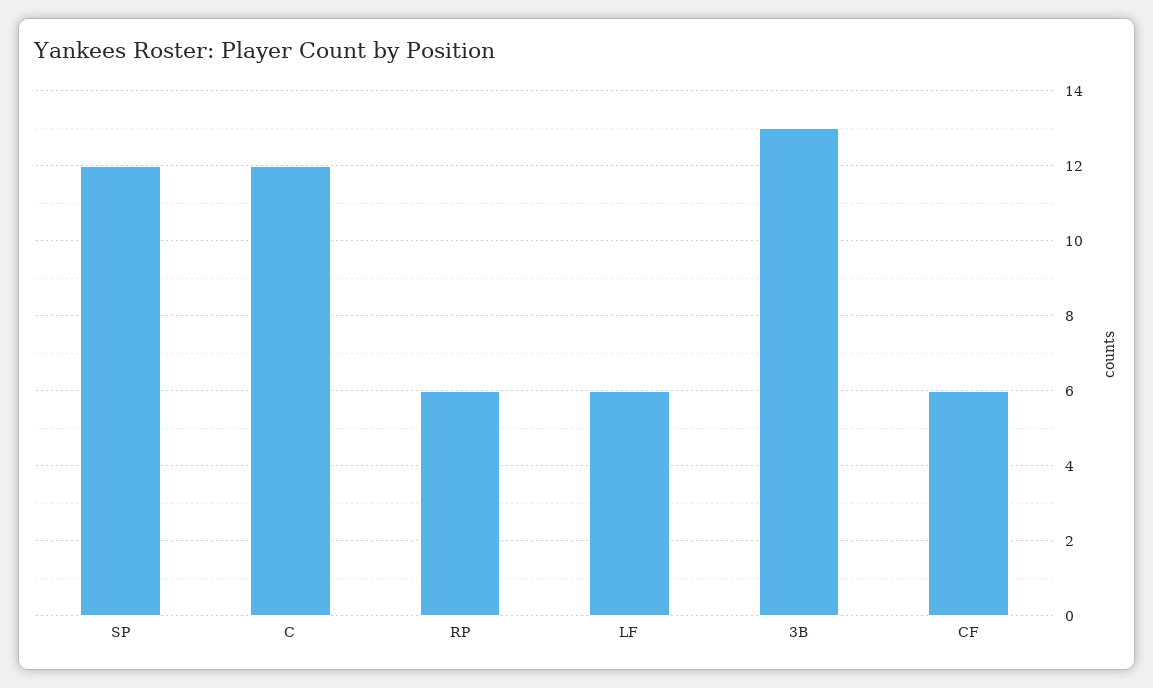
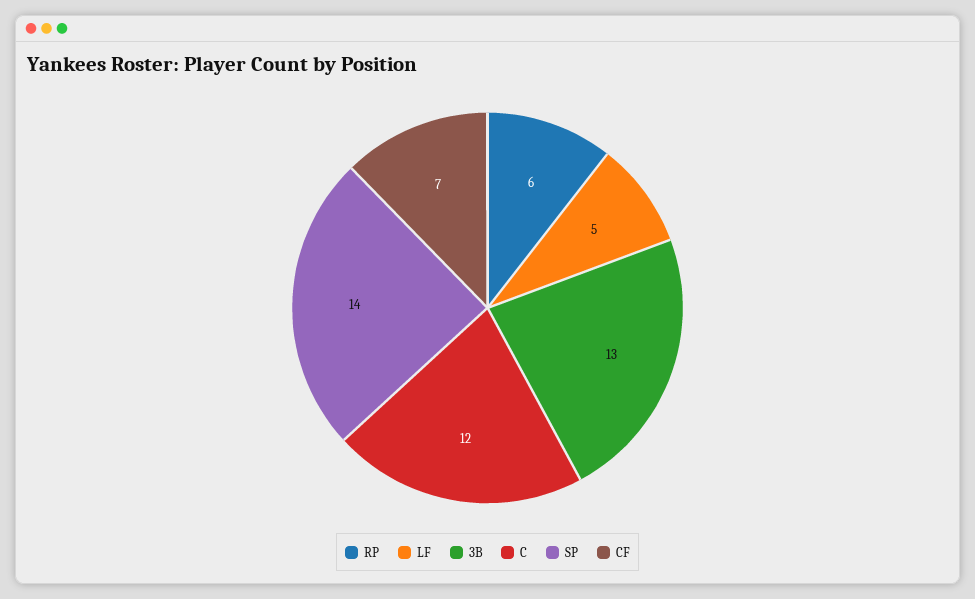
SP: 12 -> 14
LF: 6 -> 5
CF: 6 -> 7

